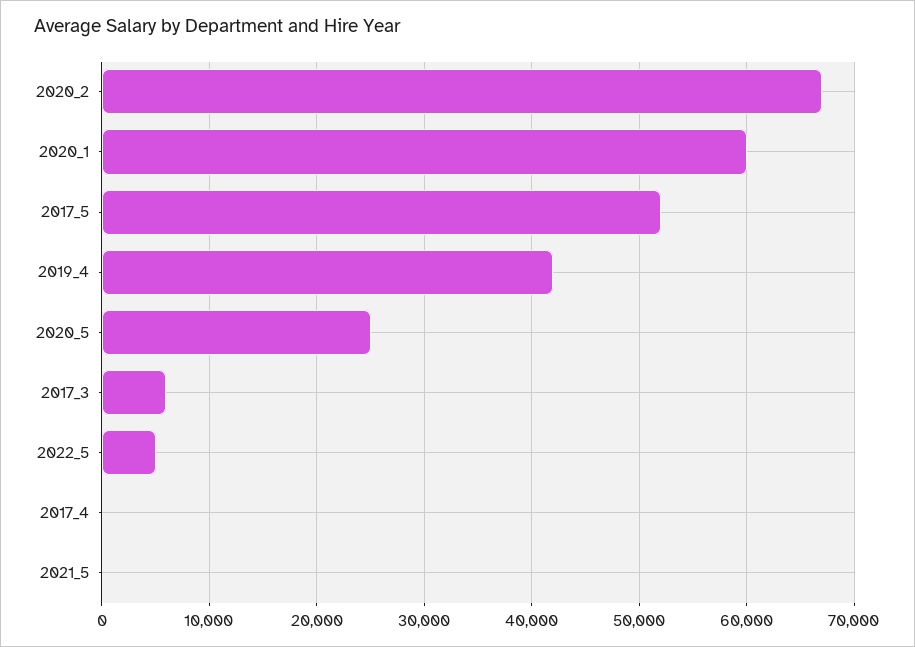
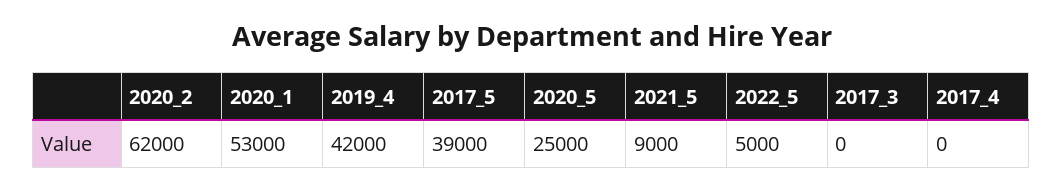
2020_2: 67000 -> 62000
2020_1: 60000 -> 53000
2017_5: 52000 -> 39000
2017_3: 6000 -> 0
2021_5: 0 -> 9000

